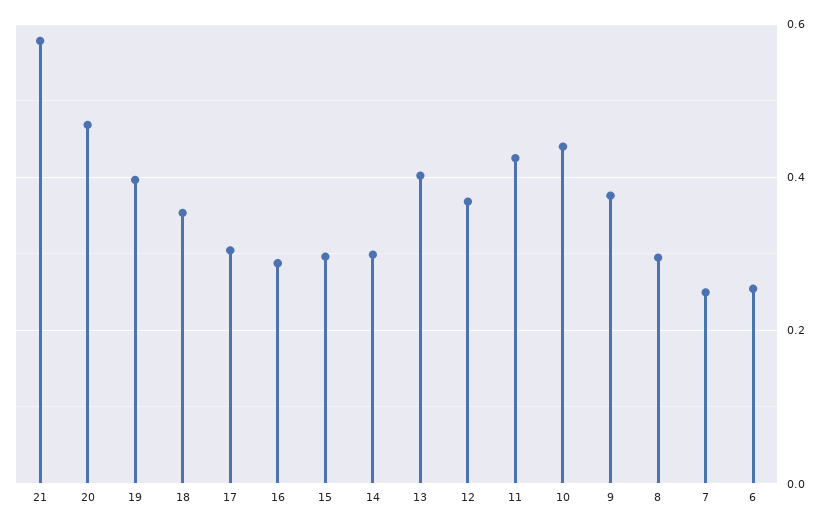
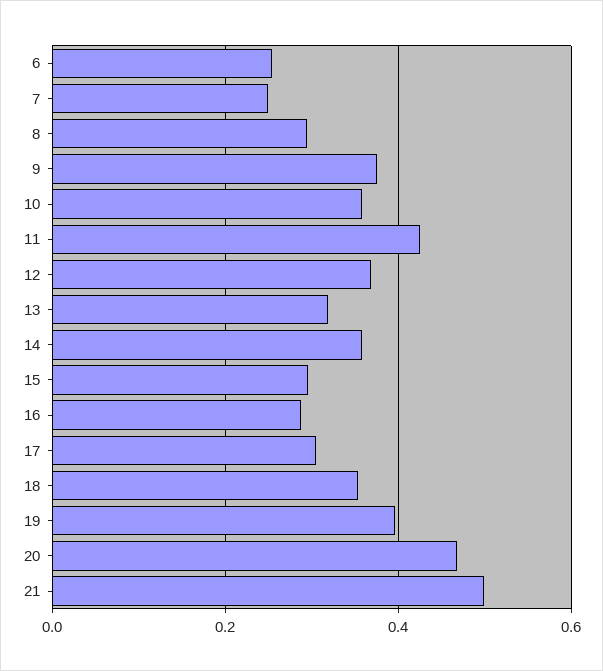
21: 0.58 -> 0.5
14: 0.3 -> 0.36
13: 0.4 -> 0.32
10: 0.44 -> 0.36

